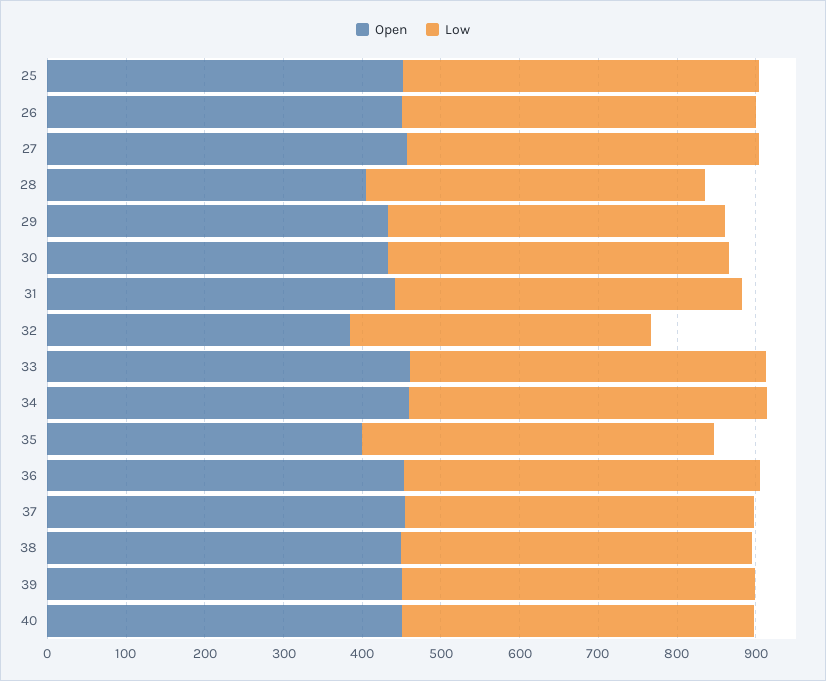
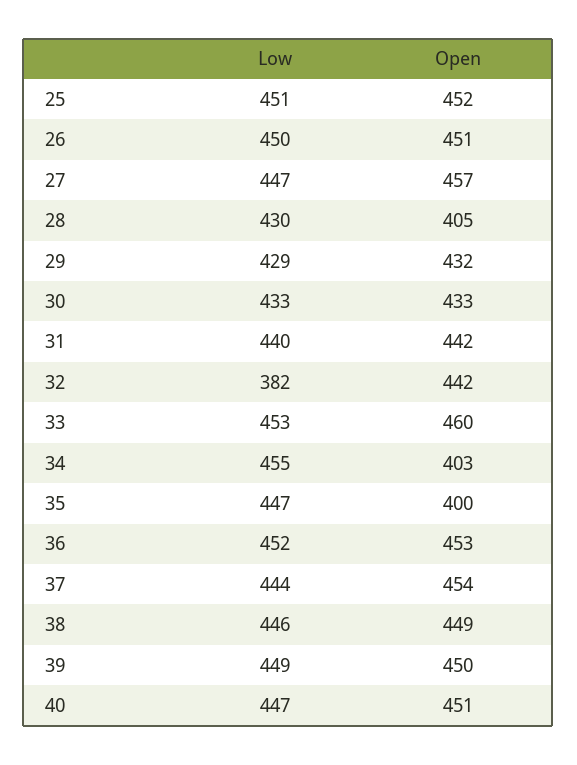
Open, 32: 380 -> 442
Open, 34: 460 -> 403

